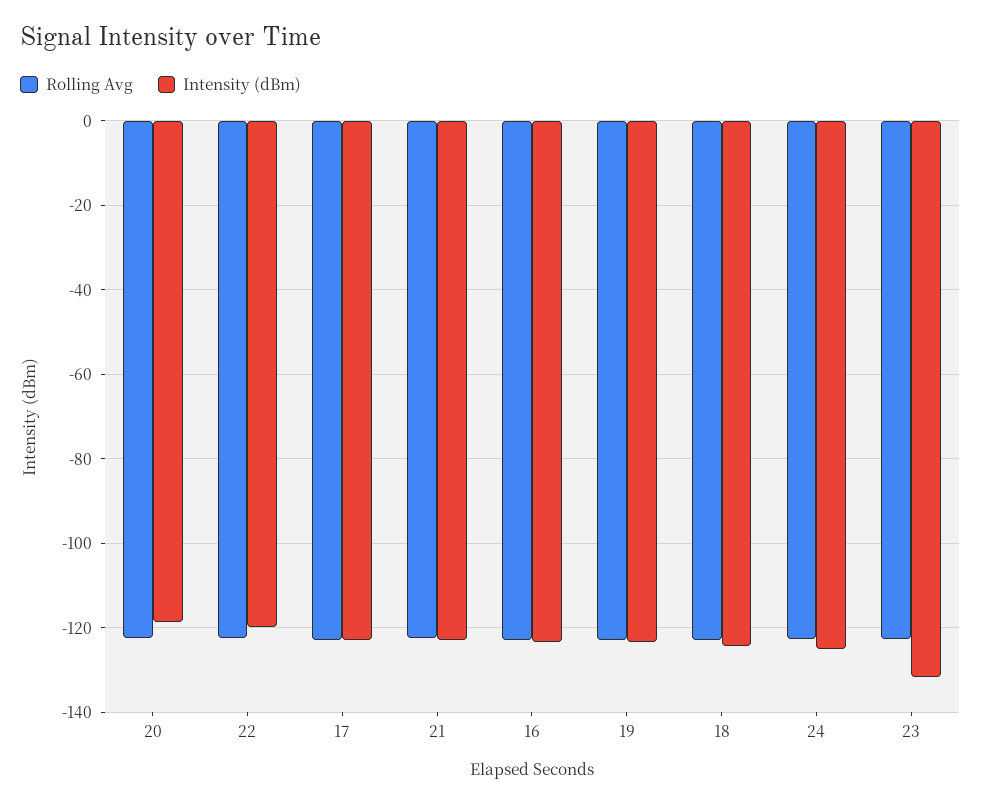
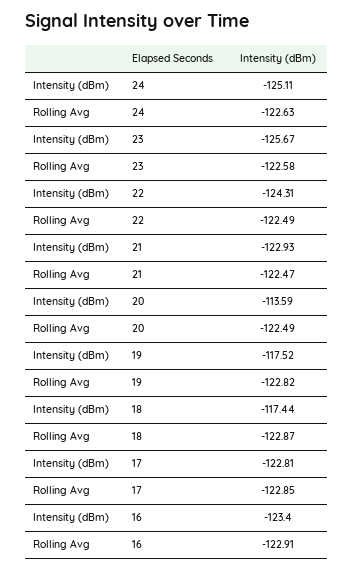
Intensity (dBm), 20: -118 -> -113.59
Intensity (dBm), 22: -120 -> -124.31
Intensity (dBm), 19: -124 -> -117.52
Intensity (dBm), 18: -124 -> -117.44
Intensity (dBm), 23: -132 -> -125.67

